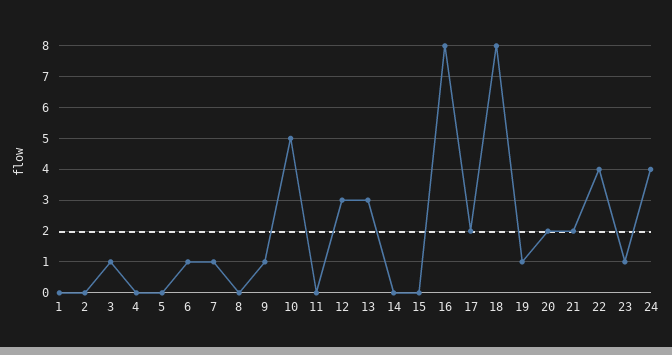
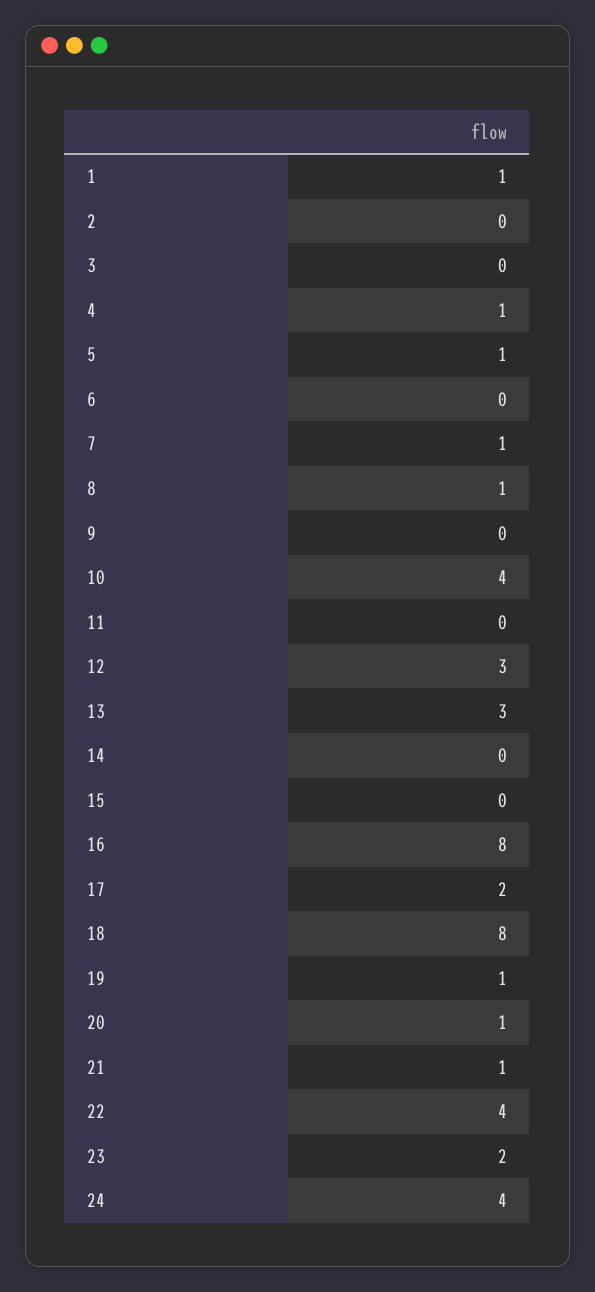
1: 0 -> 1
3: 1 -> 0
4: 0 -> 1
5: 0 -> 1
6: 1 -> 0
8: 0 -> 1
9: 1 -> 0
10: 5 -> 4
20: 2 -> 1
21: 2 -> 1
23: 1 -> 2

